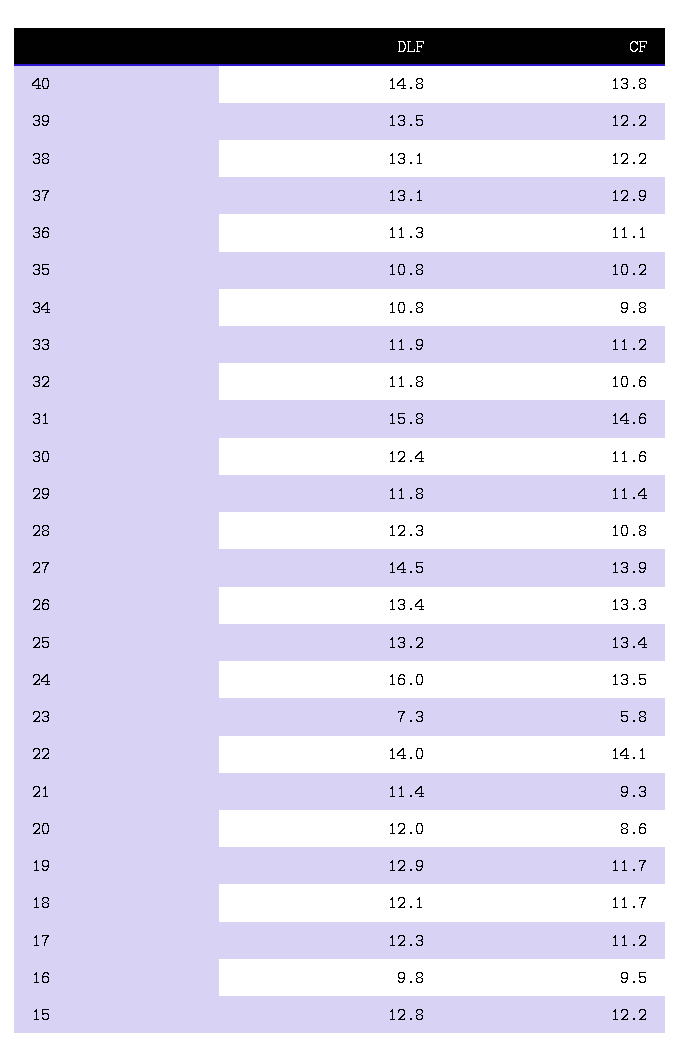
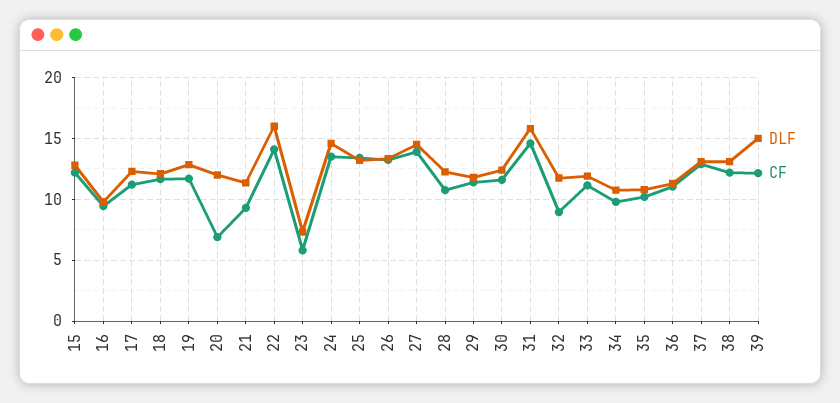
DLF, 40: 14.8 -> none
CF, 40: 13.8 -> none
DLF, 39: 13.5 -> 15
CF, 32: 10.6 -> 9
DLF, 24: 16 -> 14.5
DLF, 22: 14 -> 16
CF, 20: 8.6 -> 7

